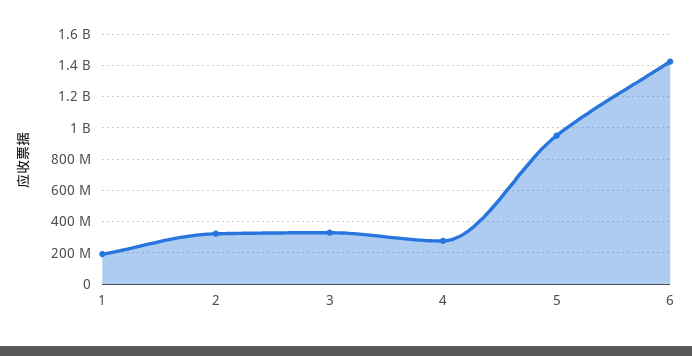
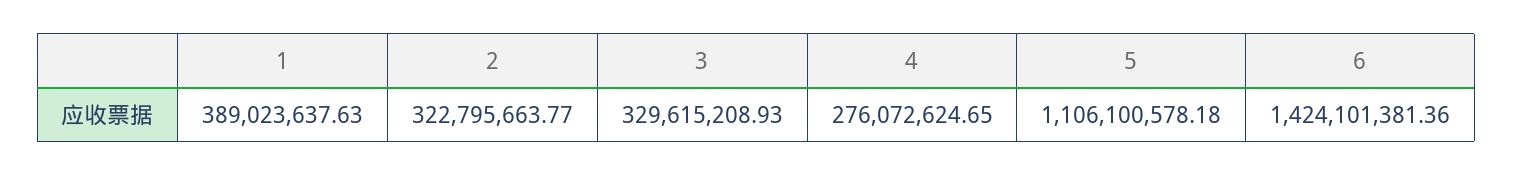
1: 200000000 -> 389023637.63
5: 950000000 -> 1106100578.18

